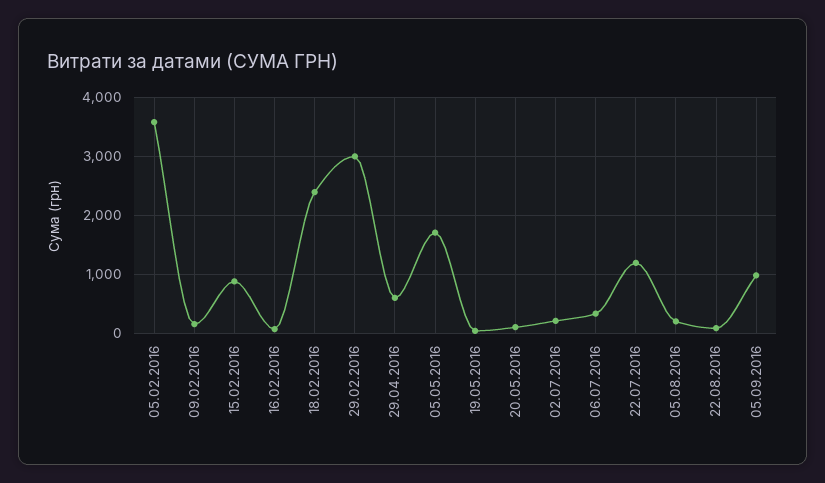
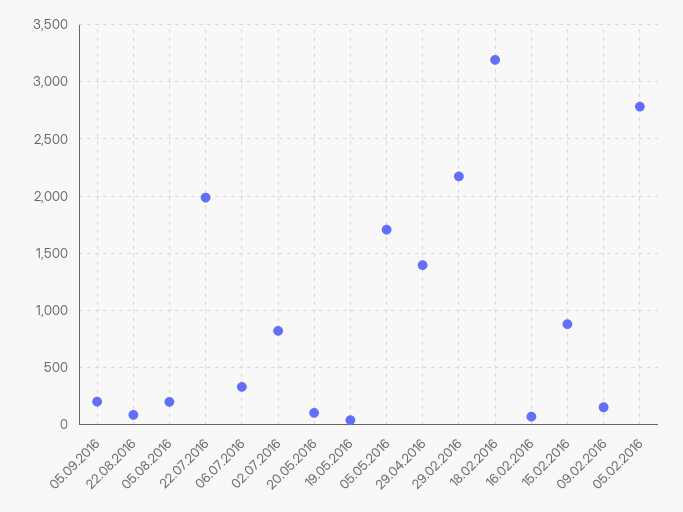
05.02.2016: 3600 -> 2800
18.02.2016: 2400 -> 3200
29.02.2016: 3000 -> 2200
29.04.2016: 600 -> 1400
02.07.2016: 200 -> 800
22.07.2016: 1200 -> 2000
05.09.2016: 1000 -> 200

